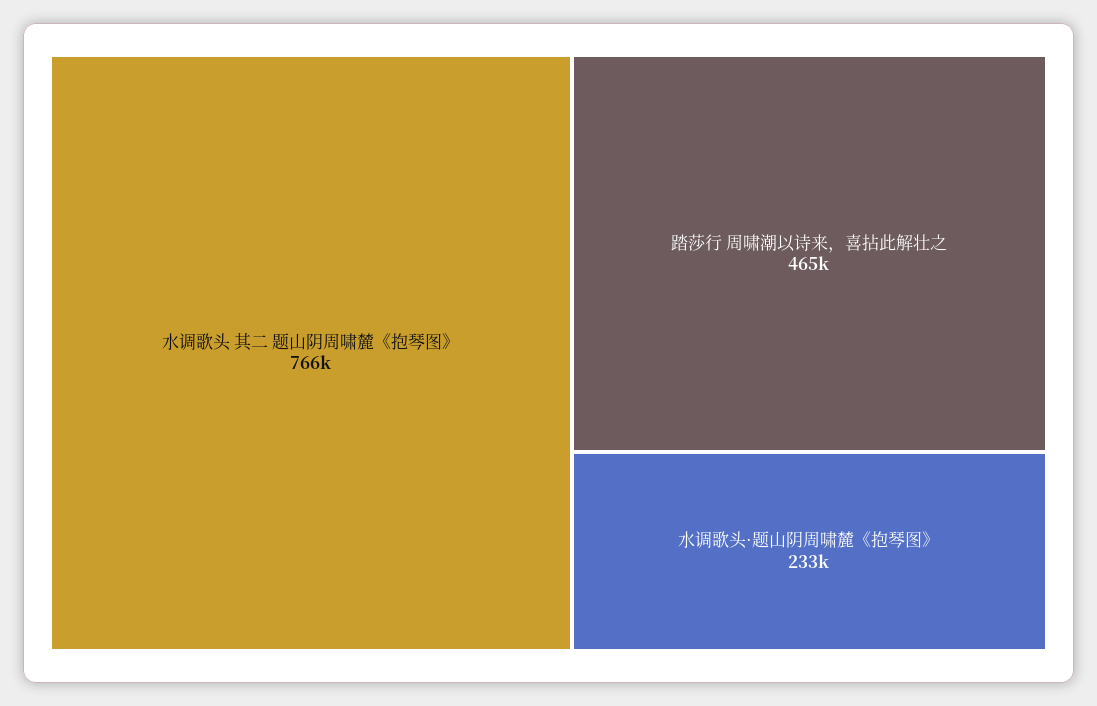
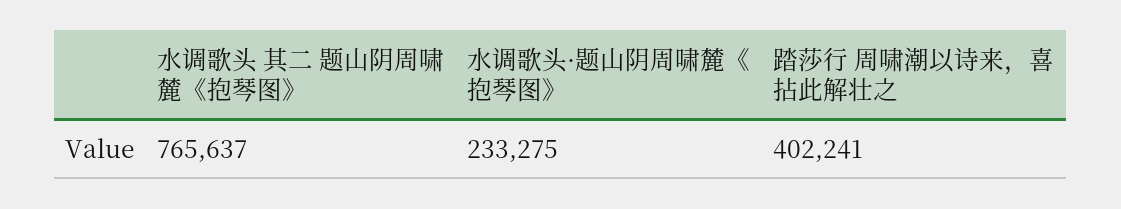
踏莎行 周啸潮以诗来，喜拈此解壮之: 465000 -> 402241

